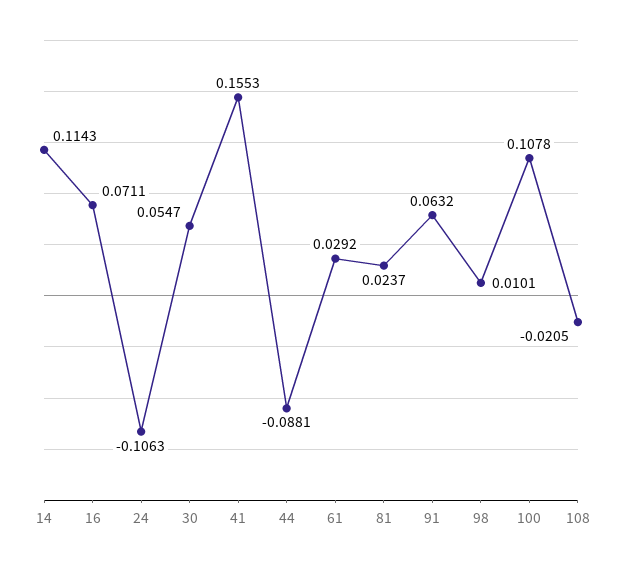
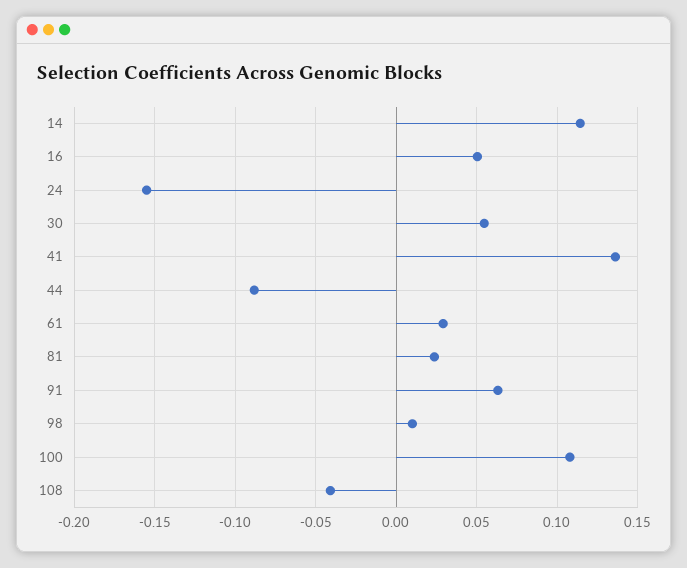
16: 0.0711 -> 0.05
24: -0.1063 -> -0.155
41: 0.1553 -> 0.135
108: -0.0205 -> -0.04

